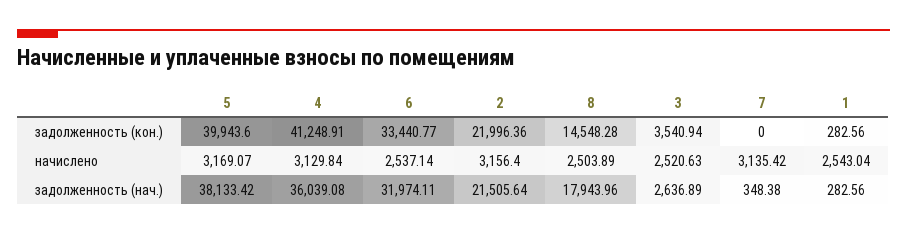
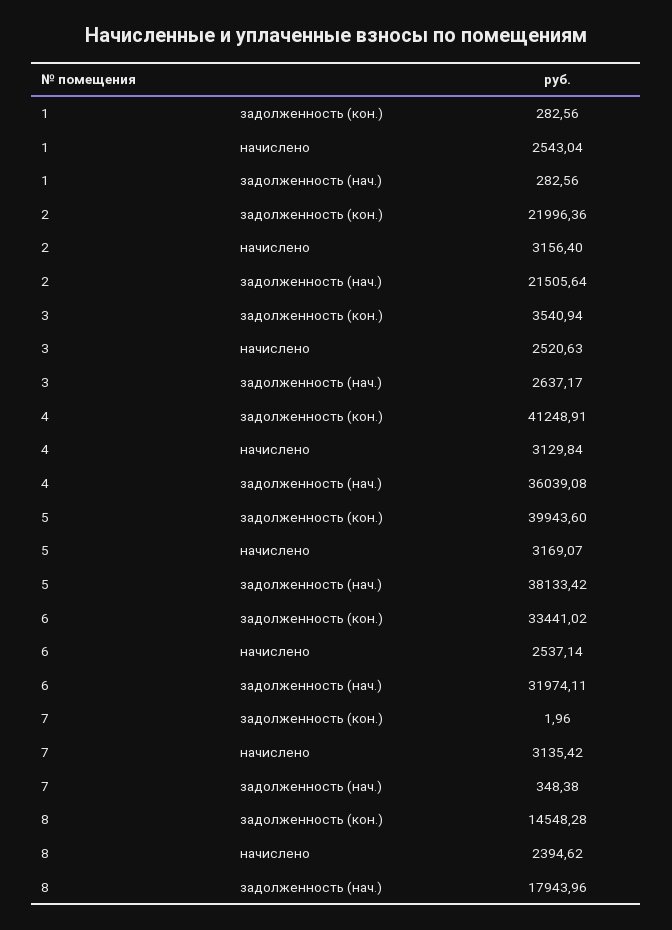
6, задолженность (кон.): 33440.77 -> 33441.02
7, задолженность (кон.): 0 -> 1.96
8, начислено: 2503.89 -> 2394.62
3, задолженность (нач.): 2636.89 -> 2637.17

